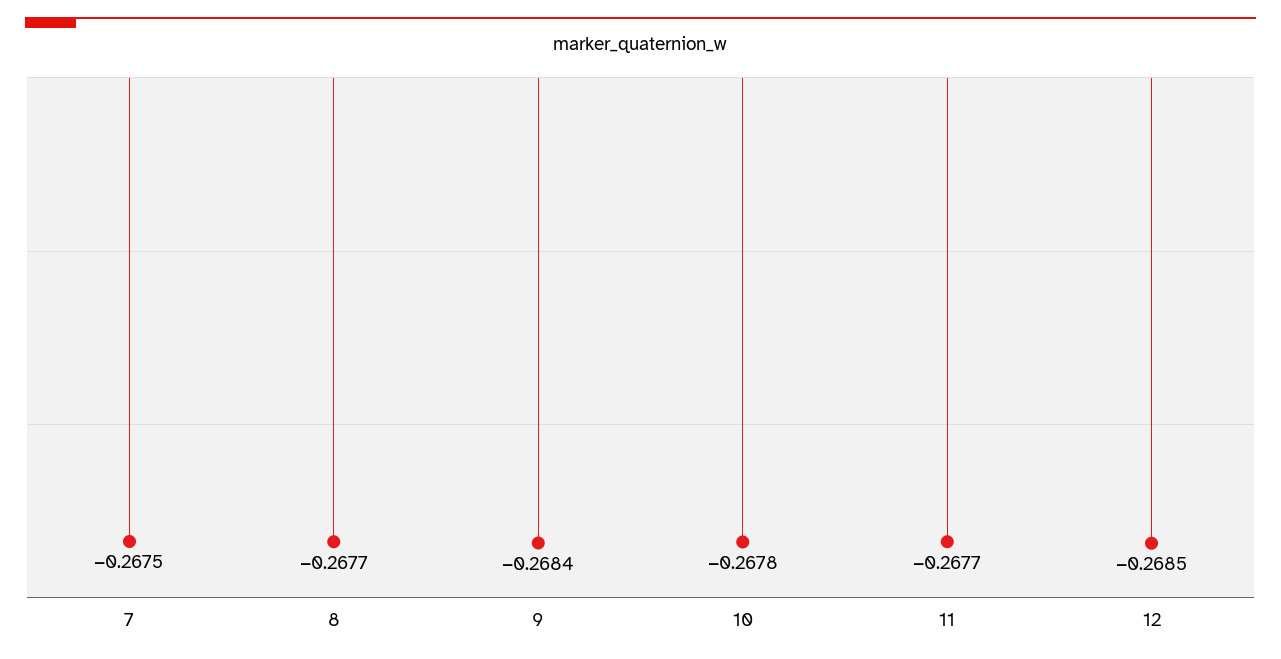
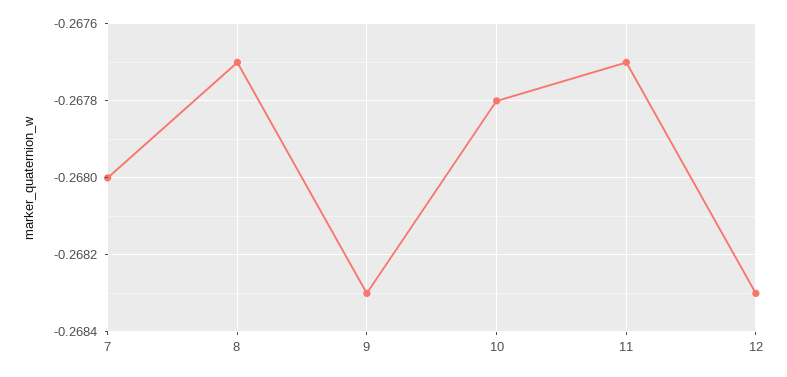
7: -0.2675 -> -0.268
9: -0.2684 -> -0.2683
12: -0.2685 -> -0.2683

